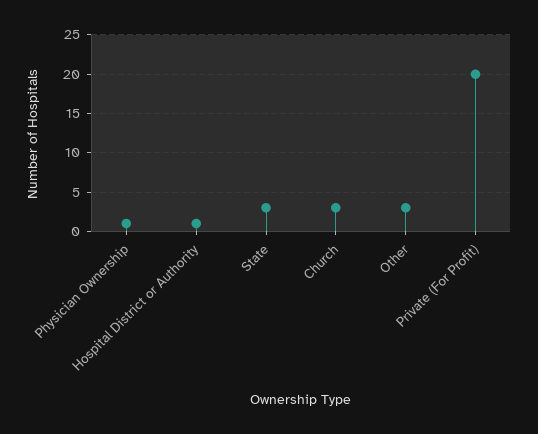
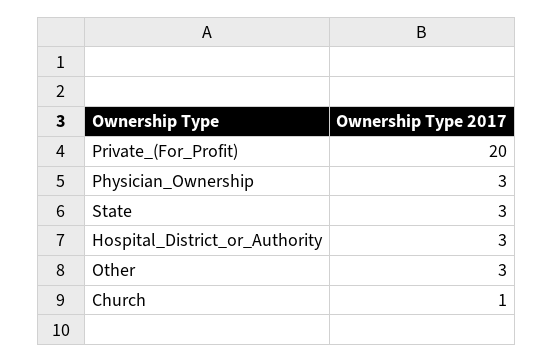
Physician Ownership: 1 -> 3
Hospital District or Authority: 1 -> 3
Church: 3 -> 1

